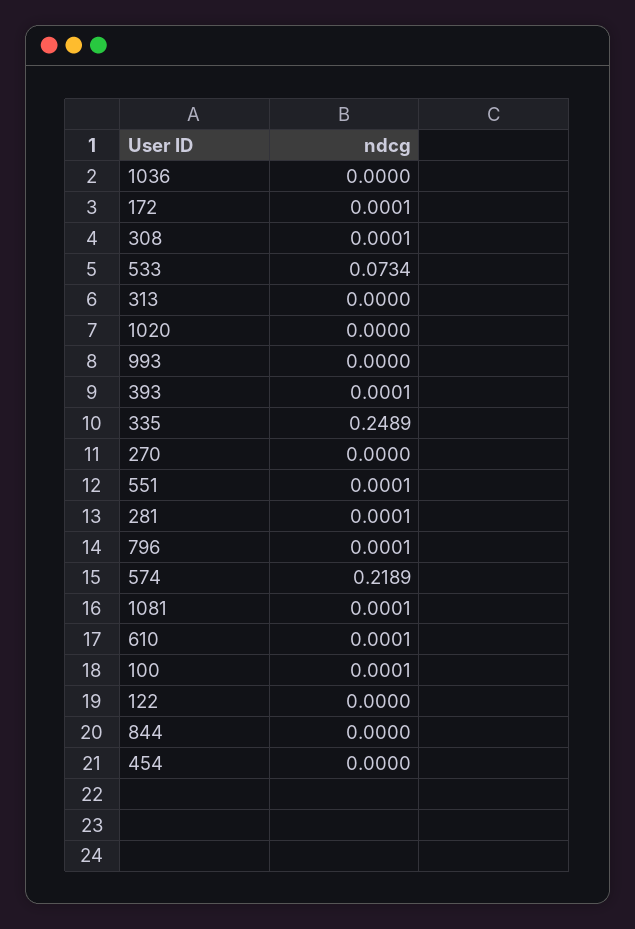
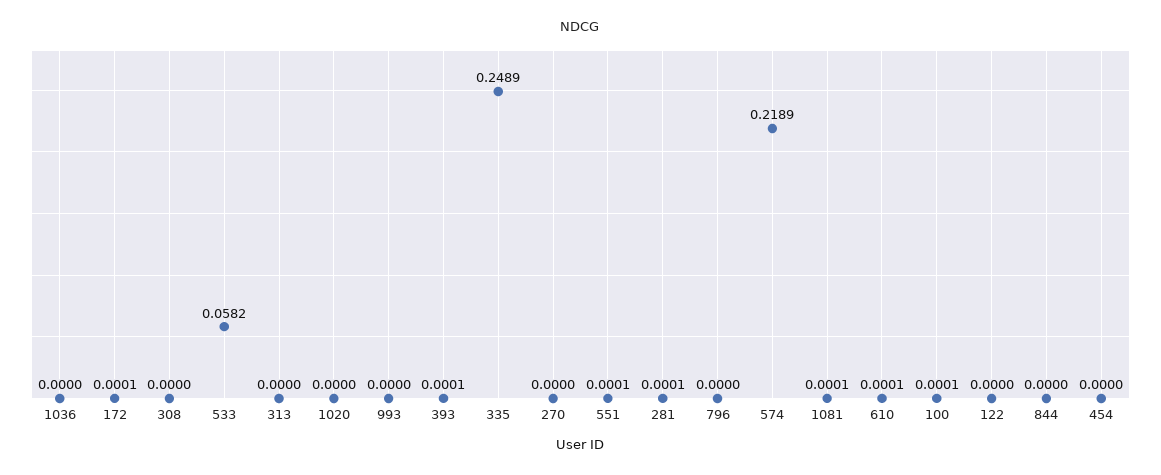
308: 0.0001 -> 0
533: 0.0734 -> 0.0582
796: 0.0001 -> 0

